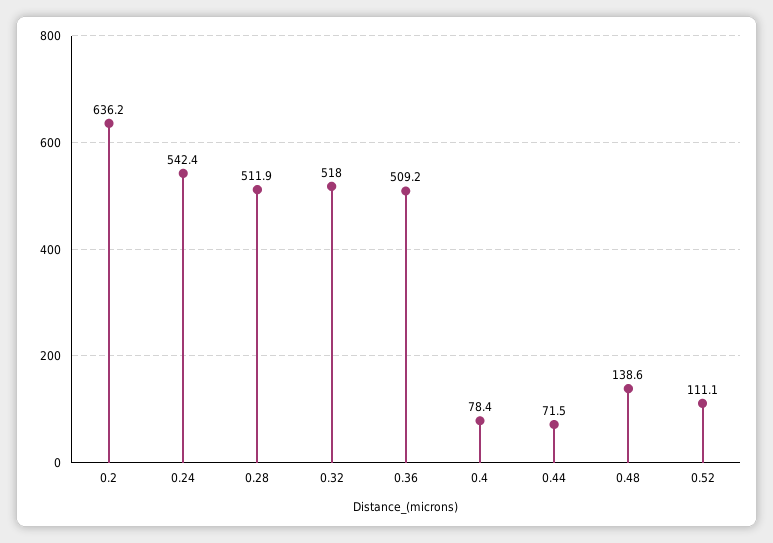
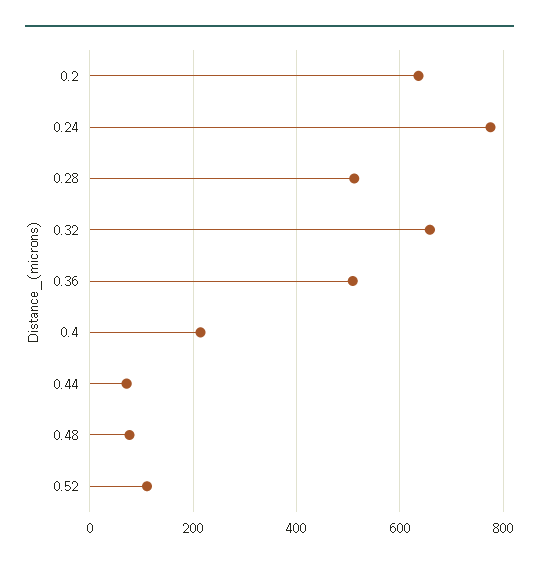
0.24: 542.4 -> 780
0.32: 518 -> 660
0.4: 78.4 -> 220
0.48: 138.6 -> 80

